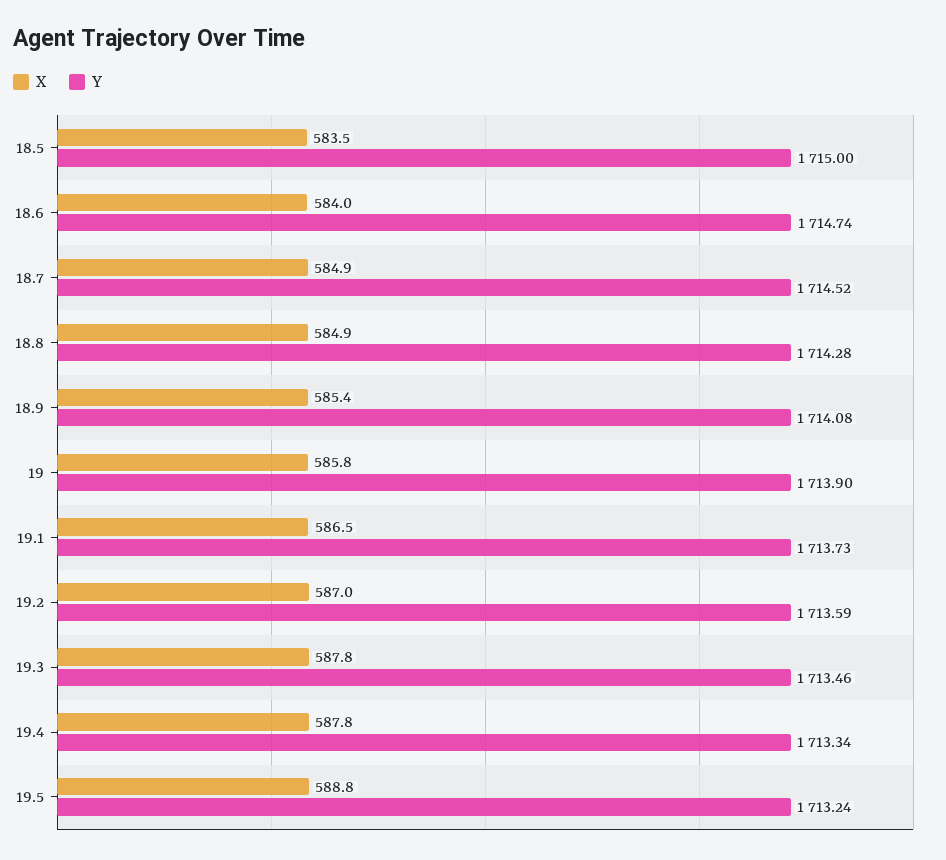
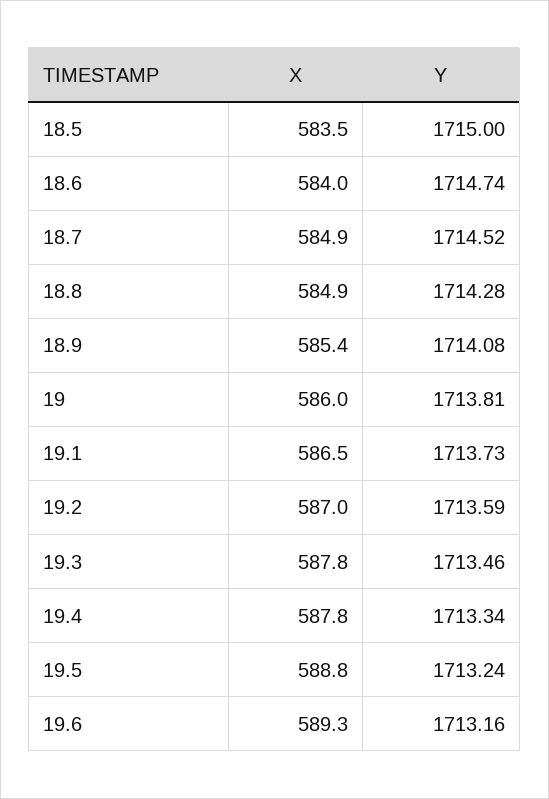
X, 19: 585.8 -> 586
Y, 19: 1713.9 -> 1713.81
X, 19.6: none -> 589.3
Y, 19.6: none -> 1713.16

